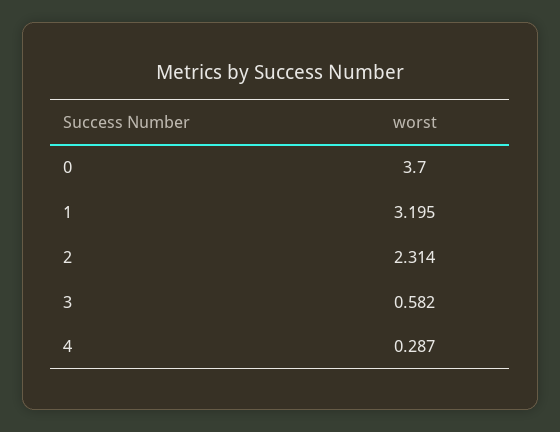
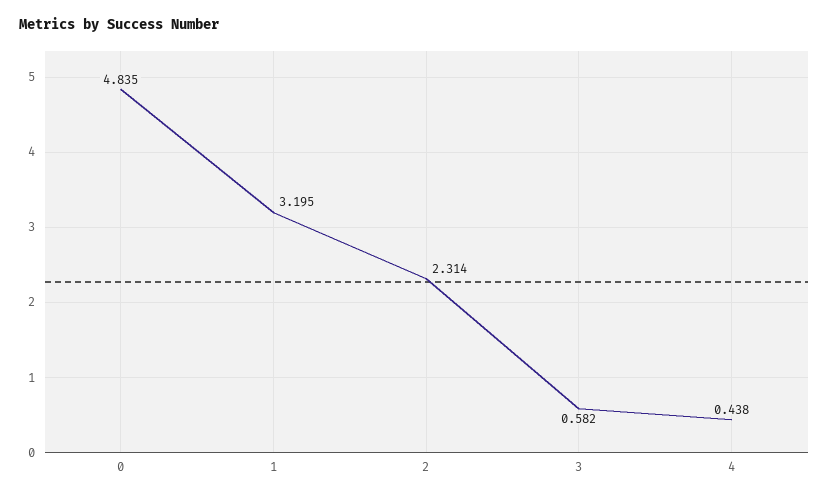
0: 3.7 -> 4.835
4: 0.287 -> 0.438

